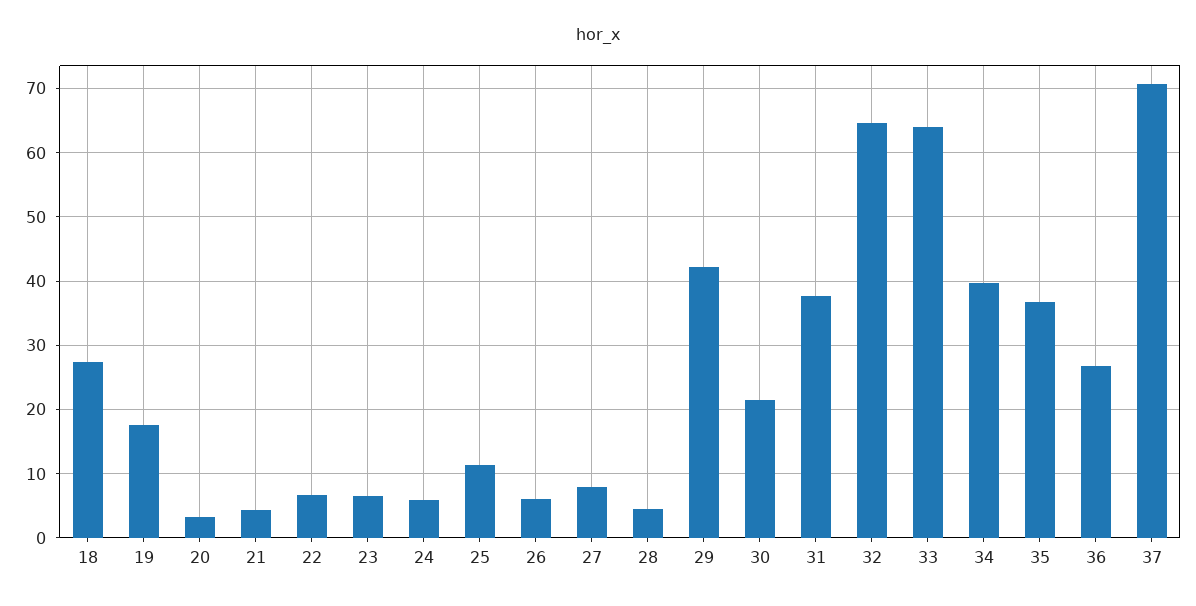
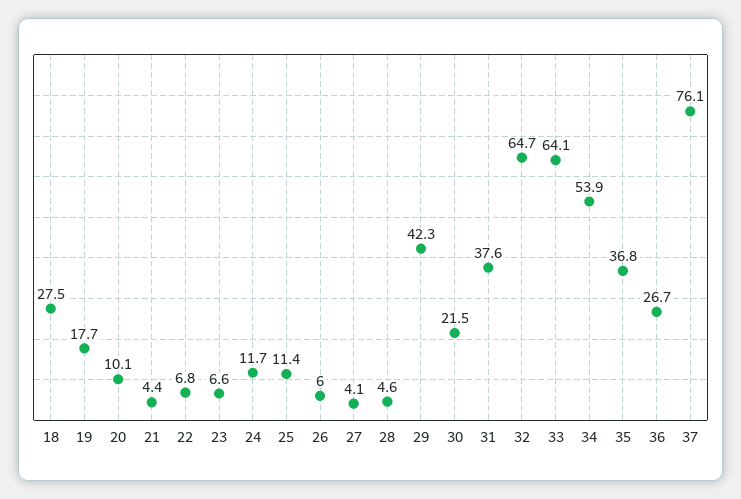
20: 3 -> 10.1
24: 6 -> 11.7
27: 8 -> 4.1
34: 40 -> 53.9
37: 71 -> 76.1

